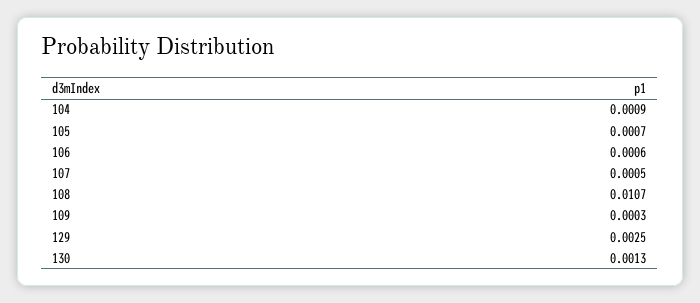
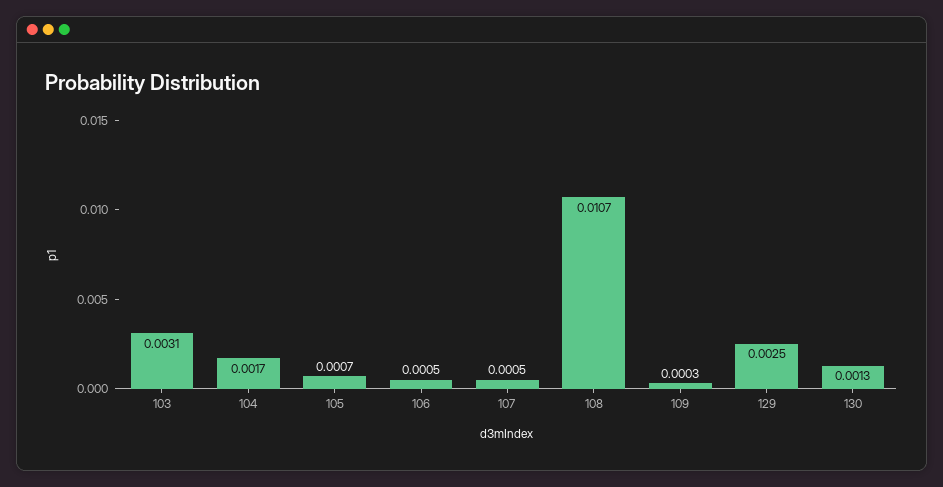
104: 0.0009 -> 0.0017
106: 0.0006 -> 0.0005
103: none -> 0.0031

